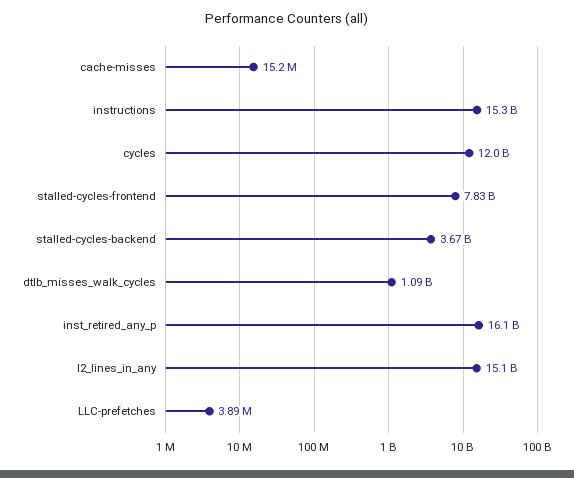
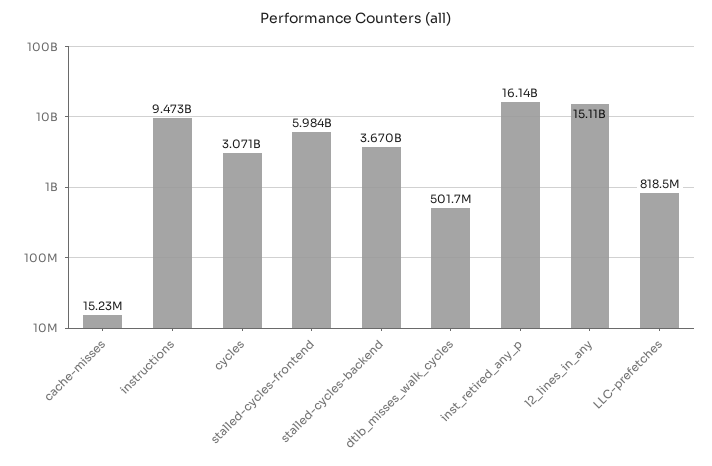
instructions: 15300000000 -> 9473000000
cycles: 12000000000 -> 3071000000
stalled-cycles-frontend: 7830000000 -> 5984000000
dtlb_misses_walk_cycles: 1090000000 -> 501700000
LLC-prefetches: 3890000 -> 818500000

